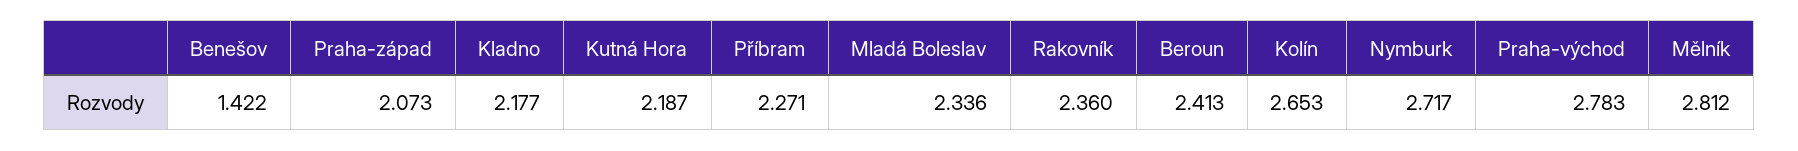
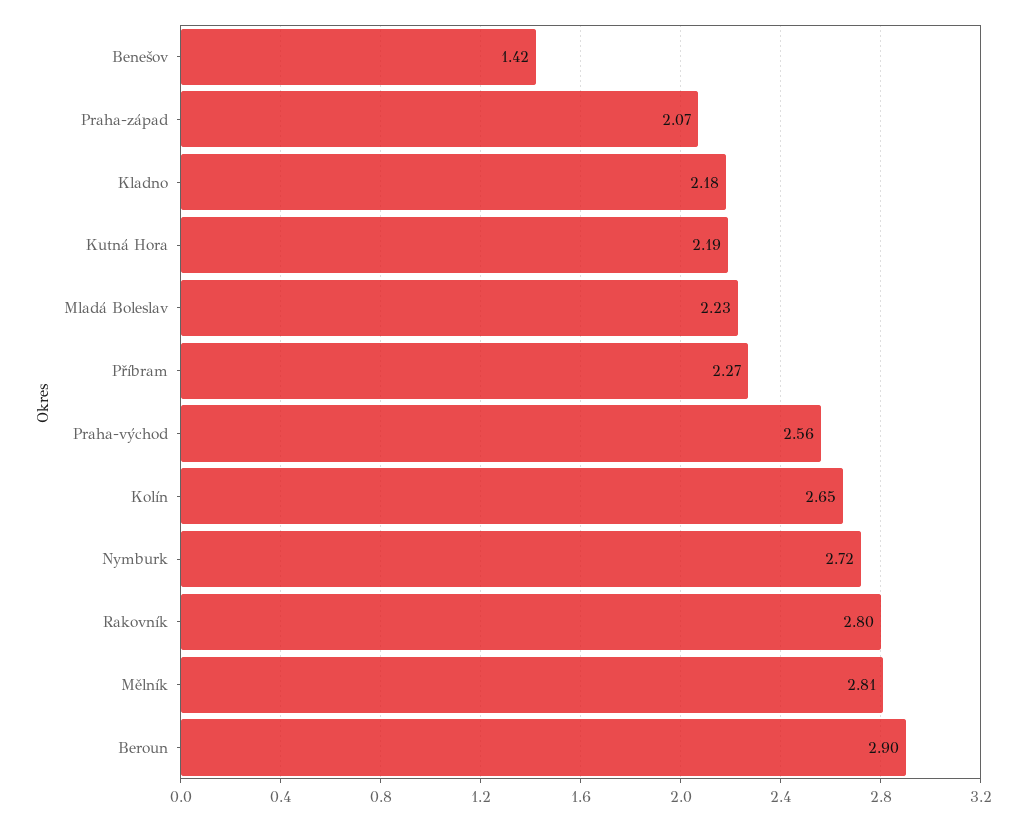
Mladá Boleslav: 2.336 -> 2.23
Rakovník: 2.36 -> 2.8
Beroun: 2.413 -> 2.9
Praha-východ: 2.783 -> 2.56

